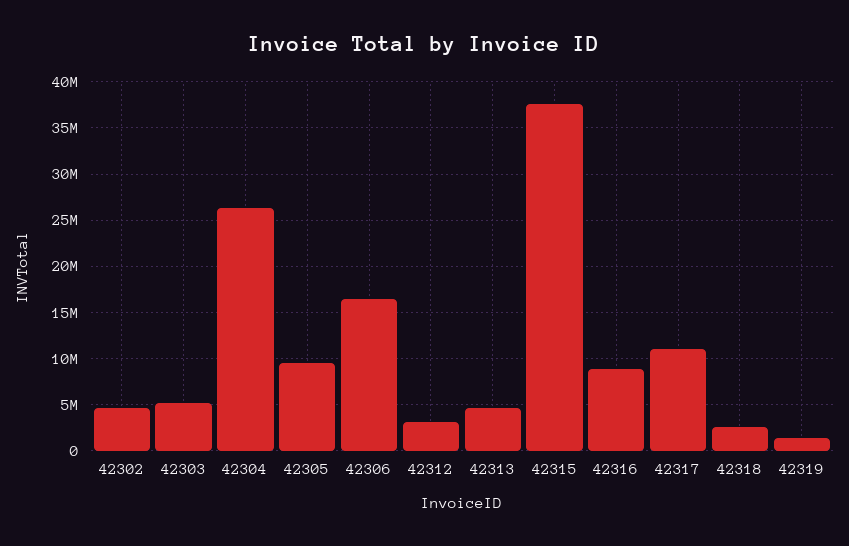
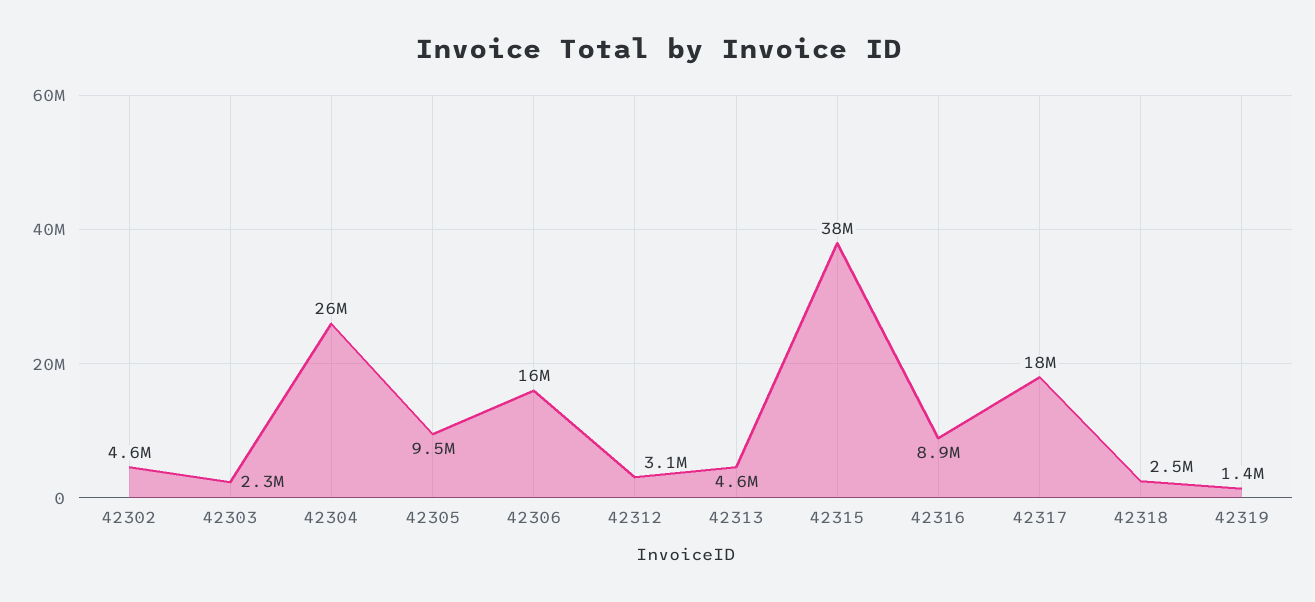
42303: 5000000 -> 2300000
42317: 11000000 -> 18000000

